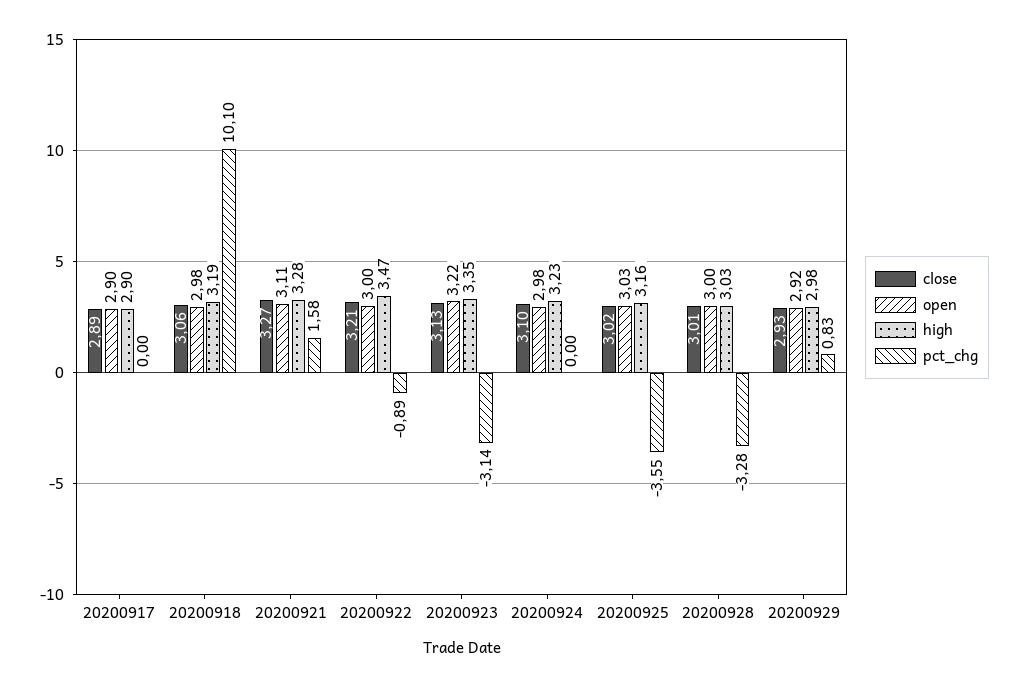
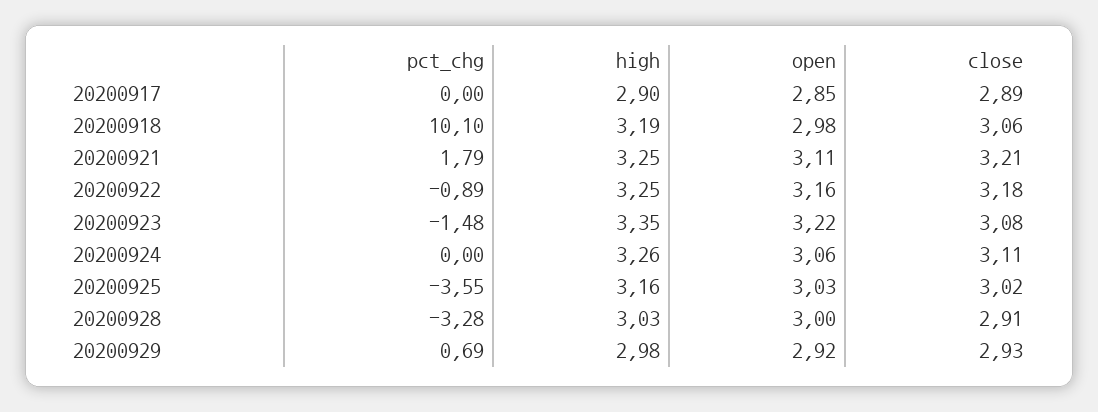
open, 20200917: 2.9 -> 2.85
close, 20200921: 3.27 -> 3.21
high, 20200921: 3.28 -> 3.25
pct_chg, 20200921: 1.58 -> 1.79
close, 20200922: 3.21 -> 3.18
open, 20200922: 3 -> 3.16
high, 20200922: 3.47 -> 3.25
close, 20200923: 3.13 -> 3.08
pct_chg, 20200923: -3.14 -> -1.48
close, 20200924: 3.1 -> 3.11
open, 20200924: 2.98 -> 3.06
high, 20200924: 3.23 -> 3.26
close, 20200928: 3.01 -> 2.91
pct_chg, 20200929: 0.83 -> 0.69

